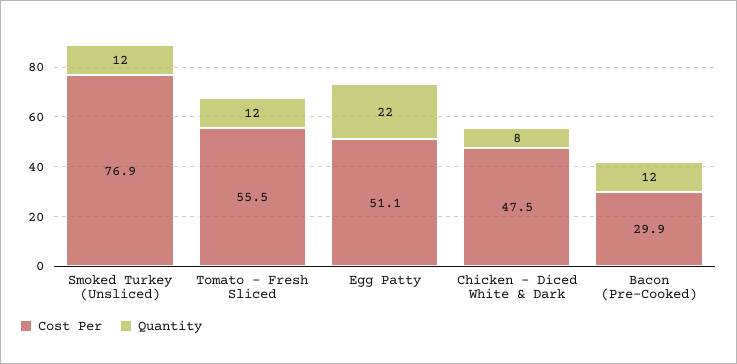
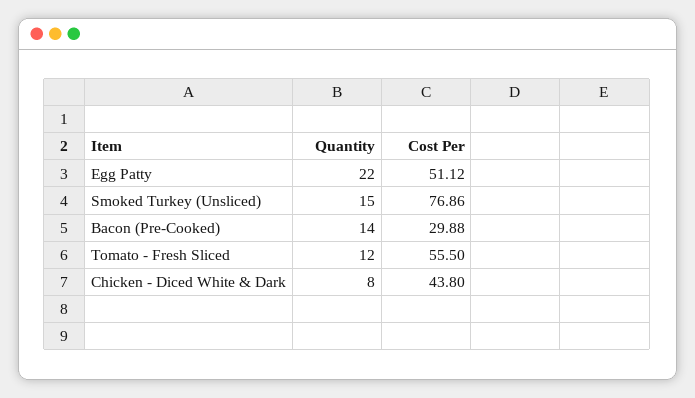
Quantity, Smoked Turkey (Unsliced): 12 -> 15
Cost Per, Chicken - Diced White & Dark: 47.5 -> 43.8
Quantity, Bacon (Pre-Cooked): 12 -> 14

